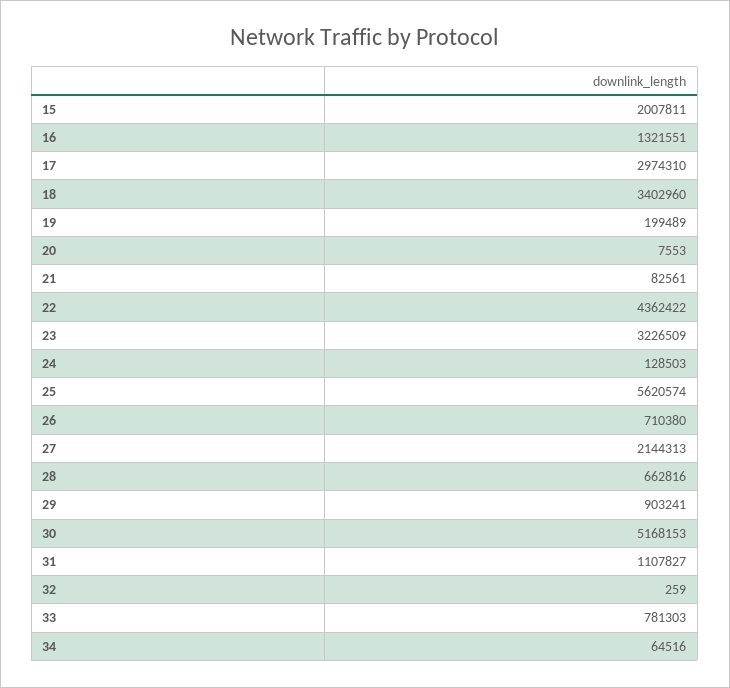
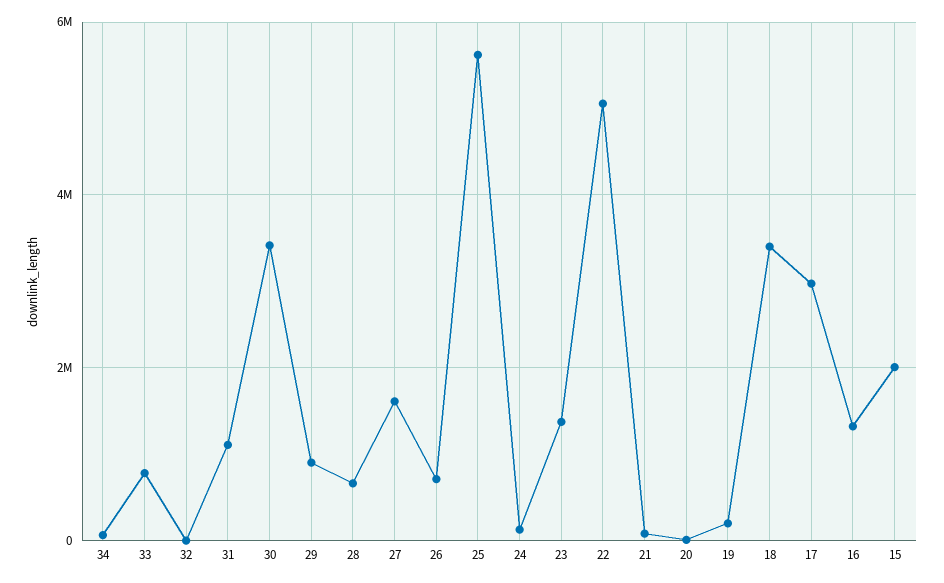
22: 4362422 -> 5000000
23: 3226509 -> 1400000
27: 2144313 -> 1600000
30: 5168153 -> 3400000

